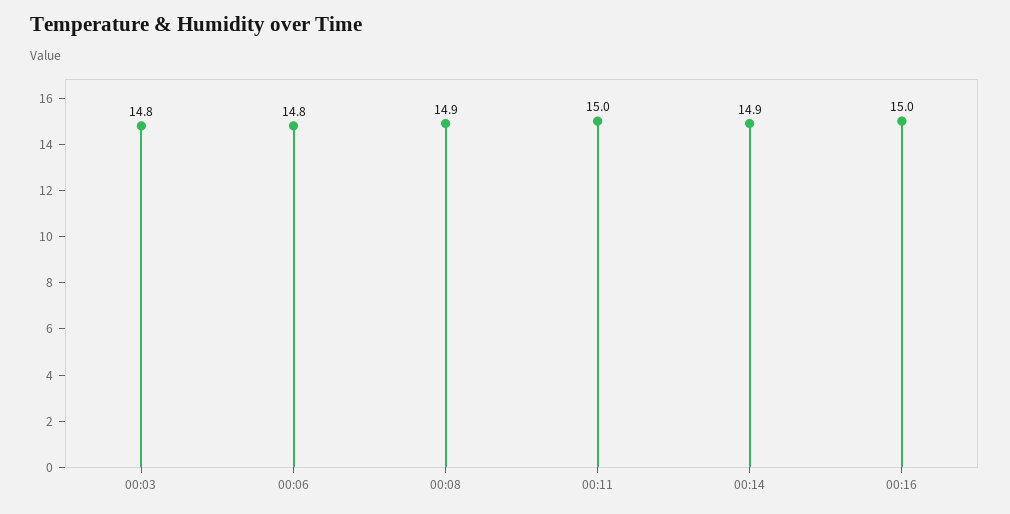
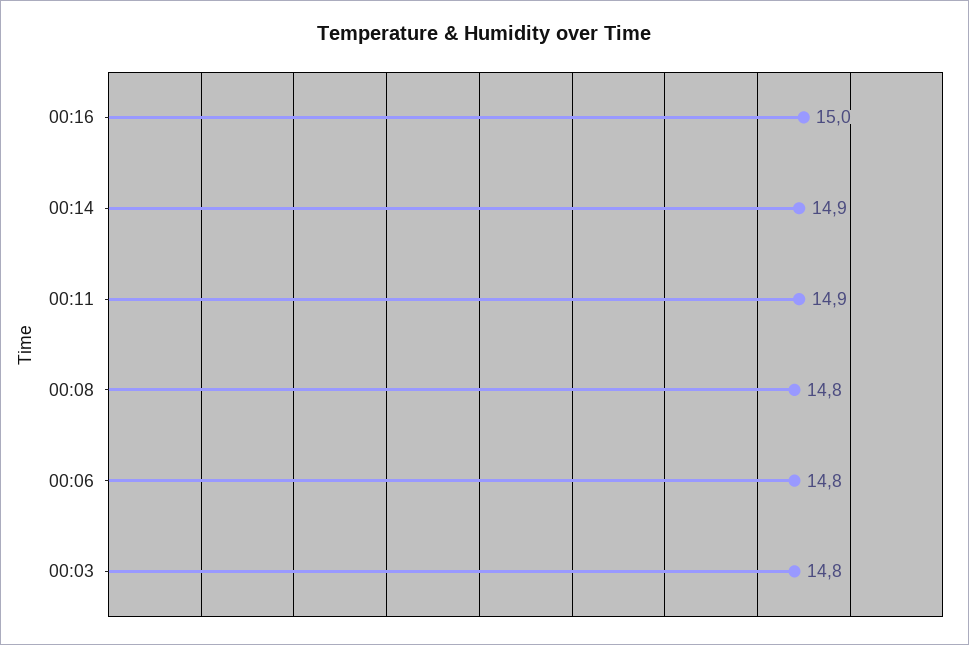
00:08: 14.9 -> 14.8
00:11: 15 -> 14.9

